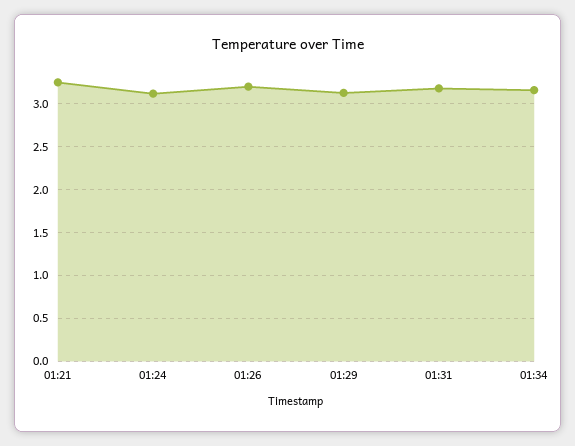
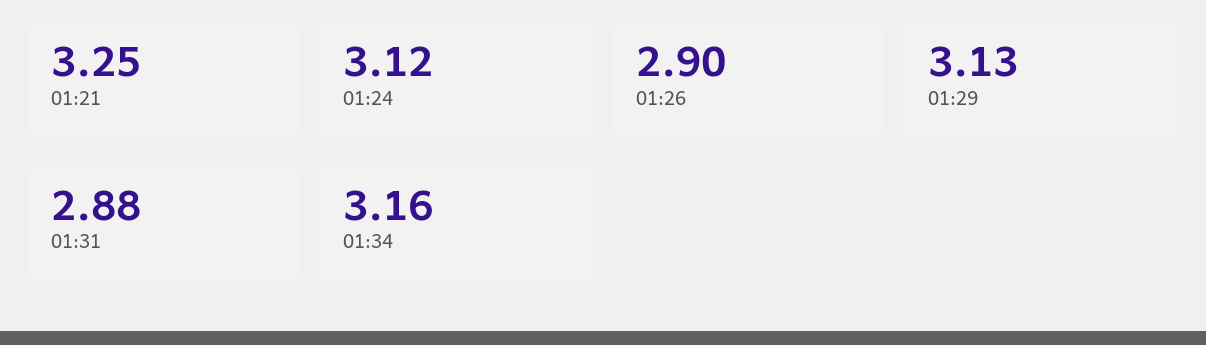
01:26: 3.2 -> 2.9
01:31: 3.2 -> 2.88

